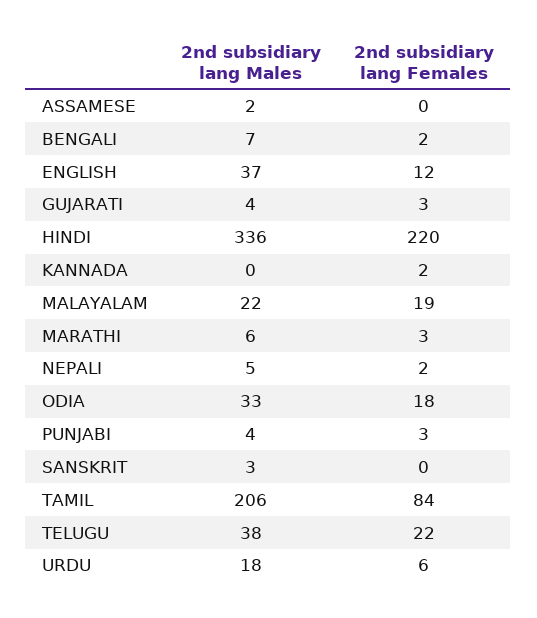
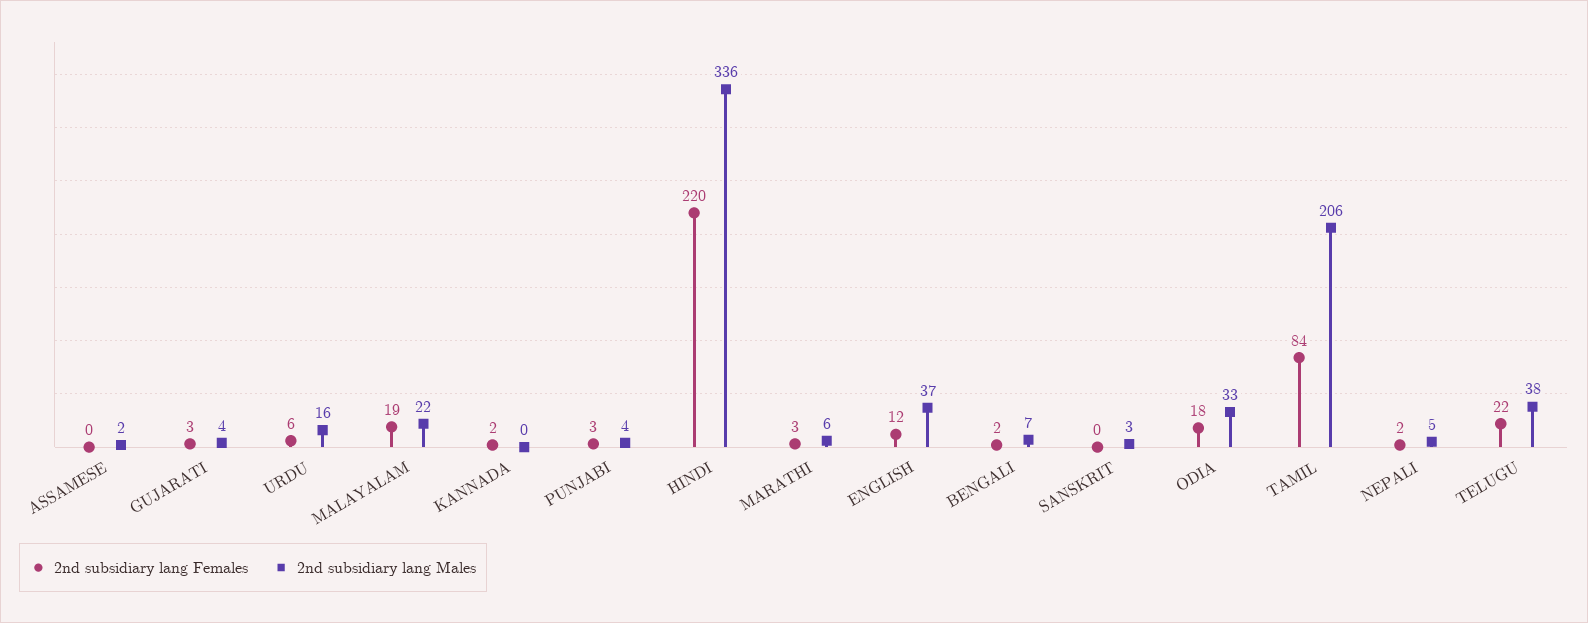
2nd subsidiary lang Males, URDU: 18 -> 16

